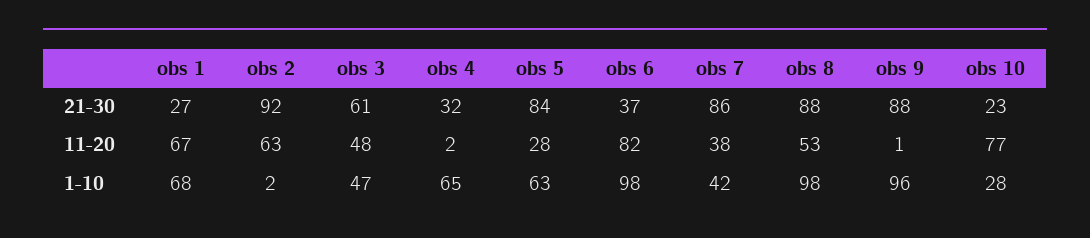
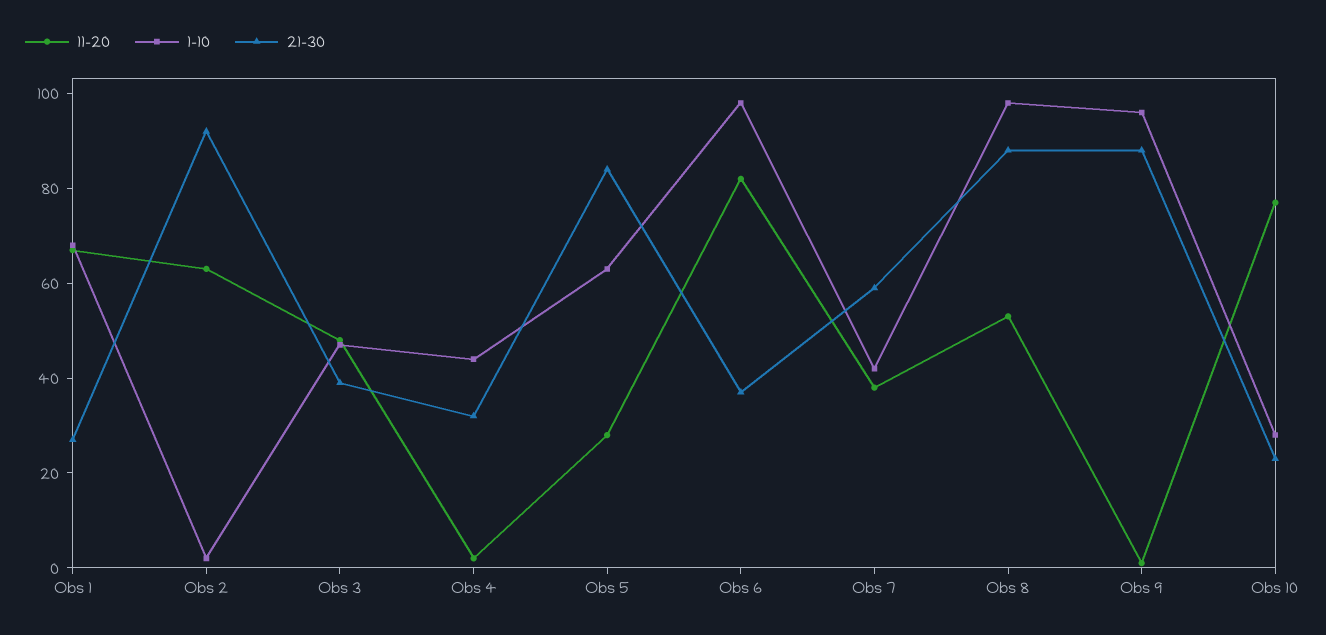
21-30, obs 3: 61 -> 40
21-30, obs 7: 86 -> 60
1-10, obs 4: 65 -> 45

